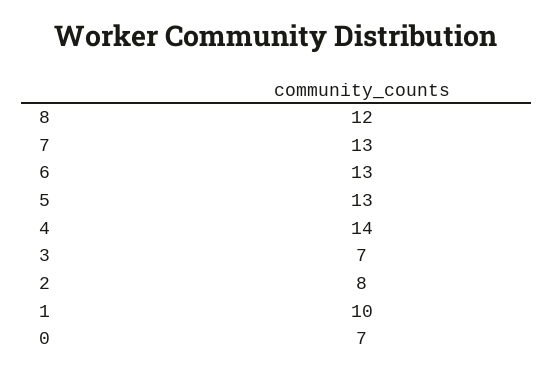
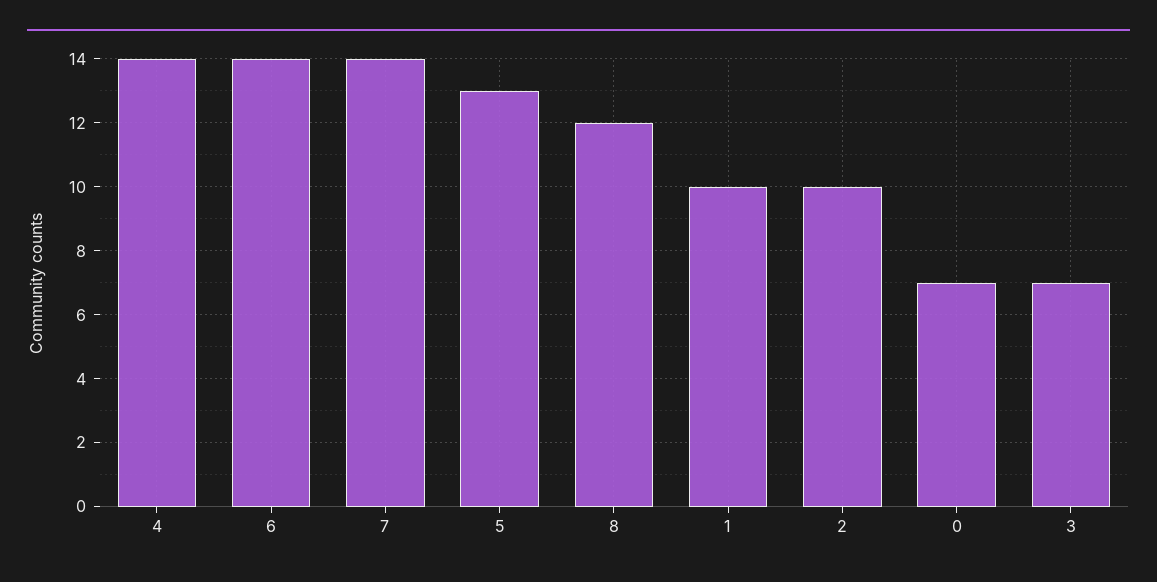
7: 13 -> 14
6: 13 -> 14
2: 8 -> 10

